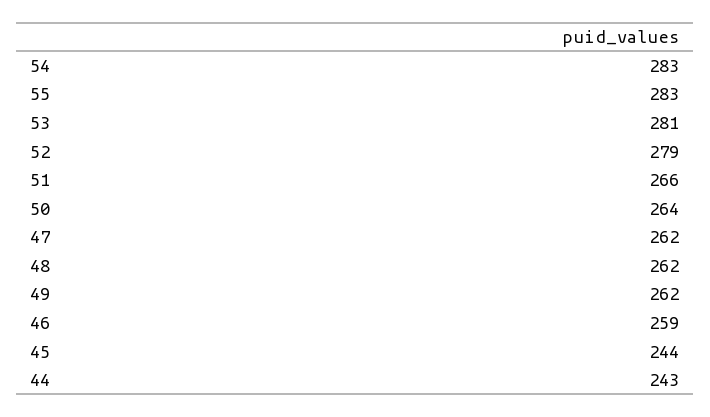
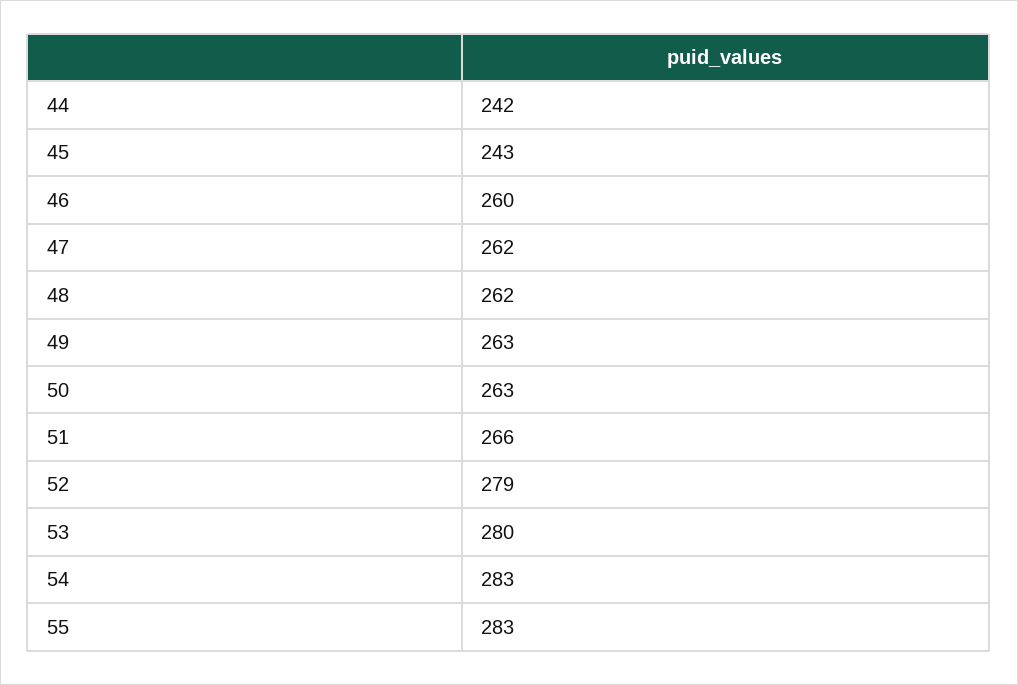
53: 281 -> 280
50: 264 -> 263
49: 262 -> 263
46: 259 -> 260
45: 244 -> 243
44: 243 -> 242

